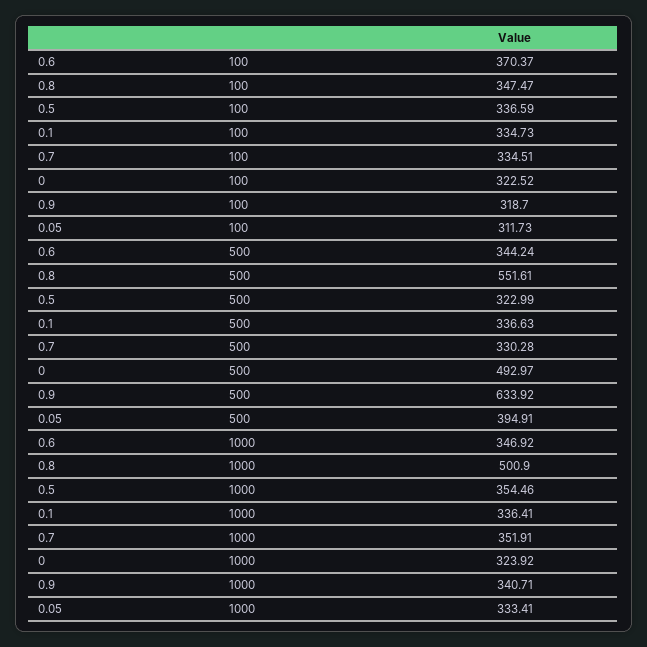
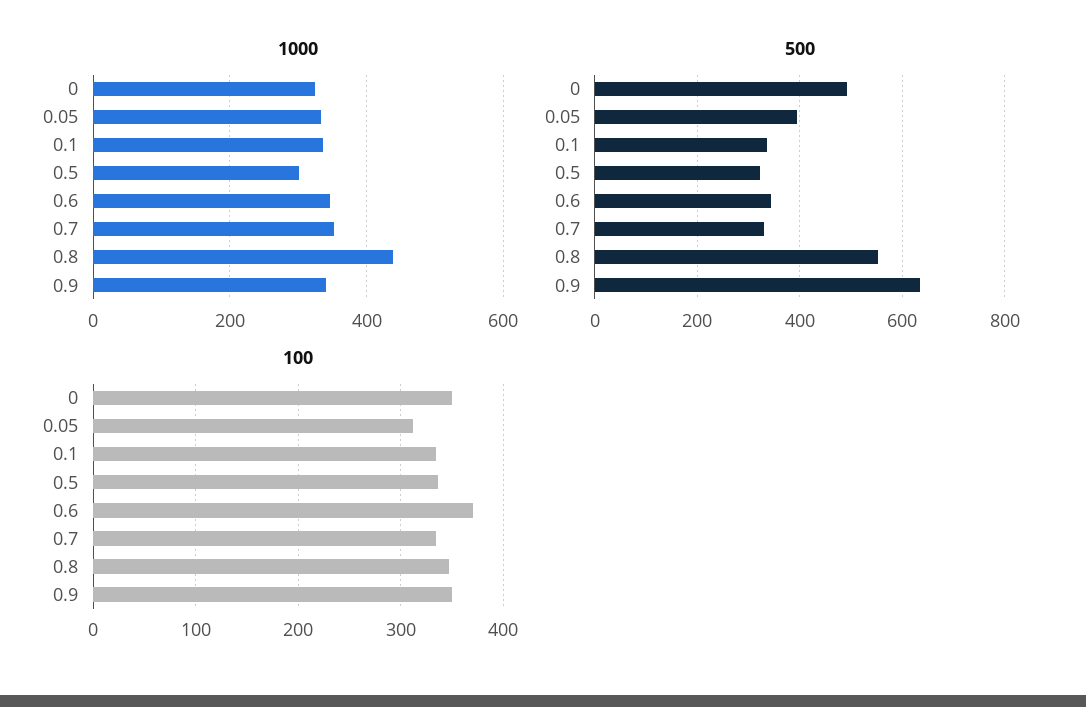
100, 0: 322.52 -> 350
100, 0.9: 318.7 -> 350
1000, 0.8: 500.9 -> 440
1000, 0.5: 354.46 -> 300

